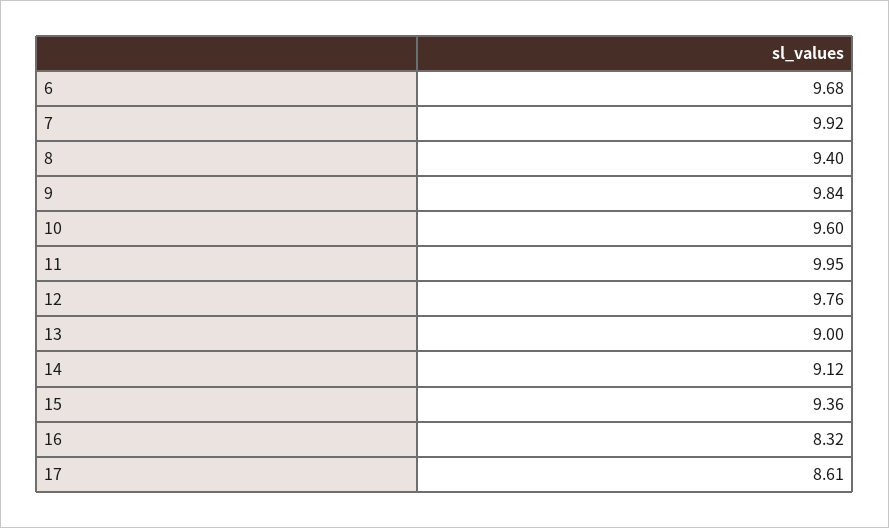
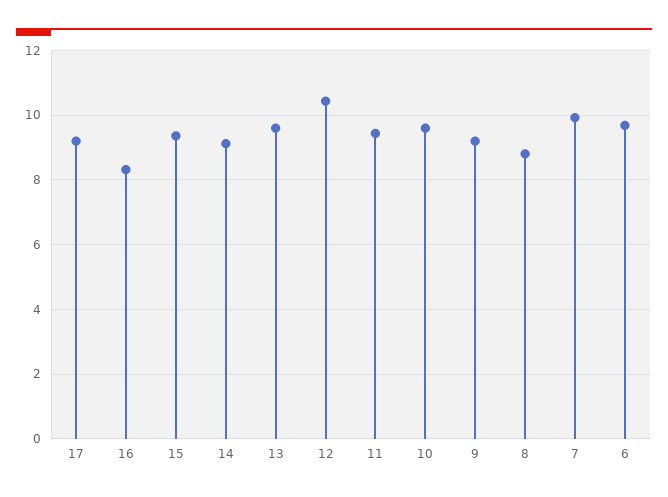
8: 9.4 -> 8.8
9: 9.84 -> 9.2
11: 9.95 -> 9.4
12: 9.76 -> 10.4
13: 9 -> 9.6
17: 8.61 -> 9.2

